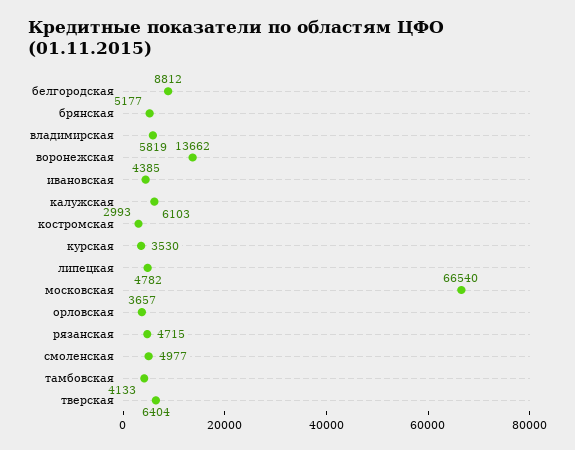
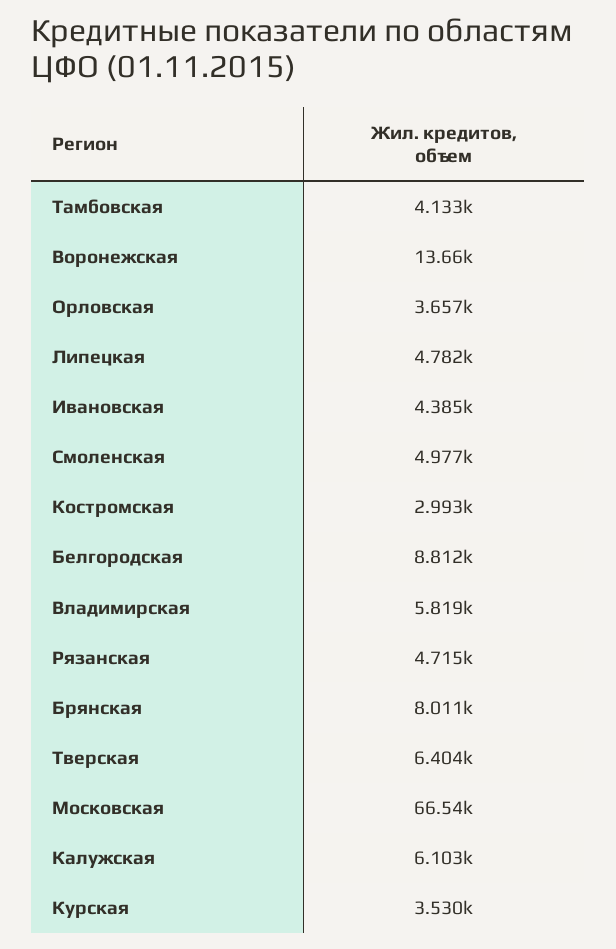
брянская: 5177 -> 8011

